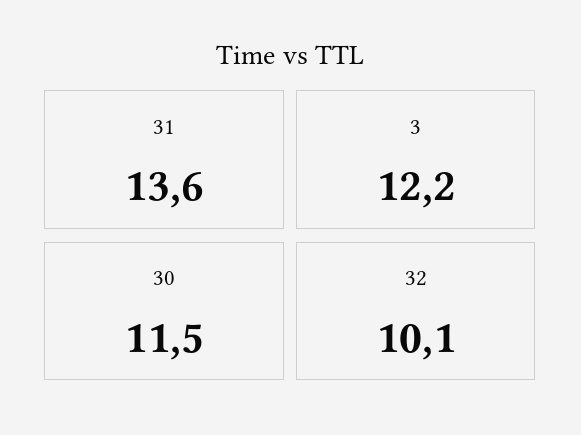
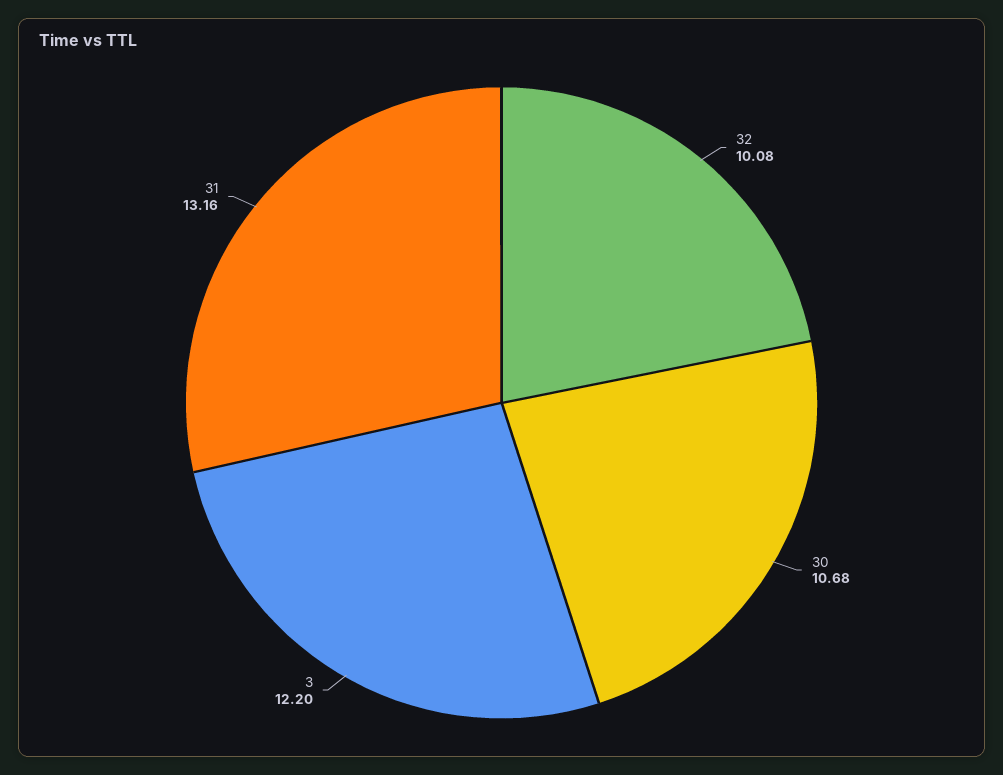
31: 13.6 -> 13.16
30: 11.5 -> 10.68

